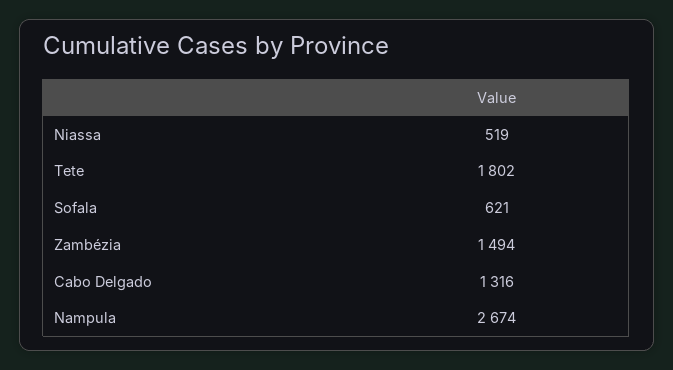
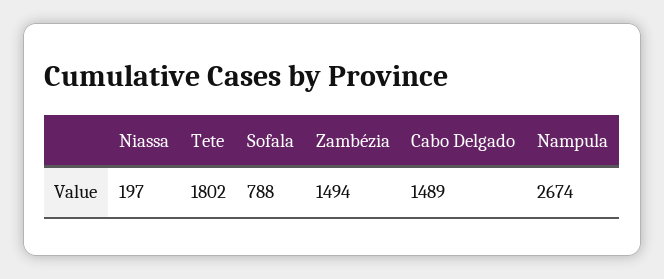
Niassa: 519 -> 197
Sofala: 621 -> 788
Cabo Delgado: 1316 -> 1489

